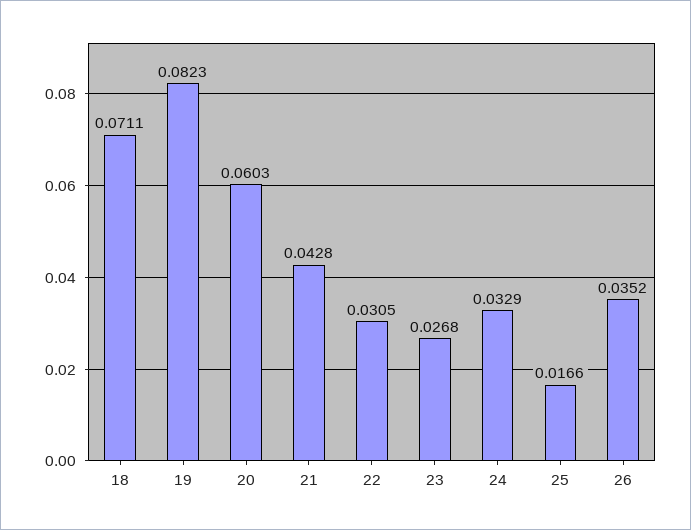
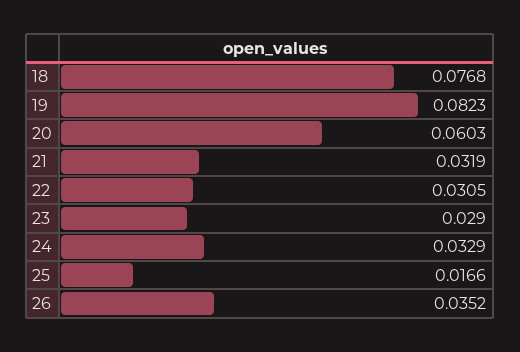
18: 0.0711 -> 0.0768
21: 0.0428 -> 0.0319
23: 0.0268 -> 0.029

